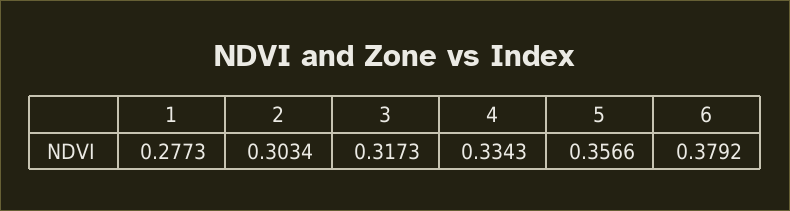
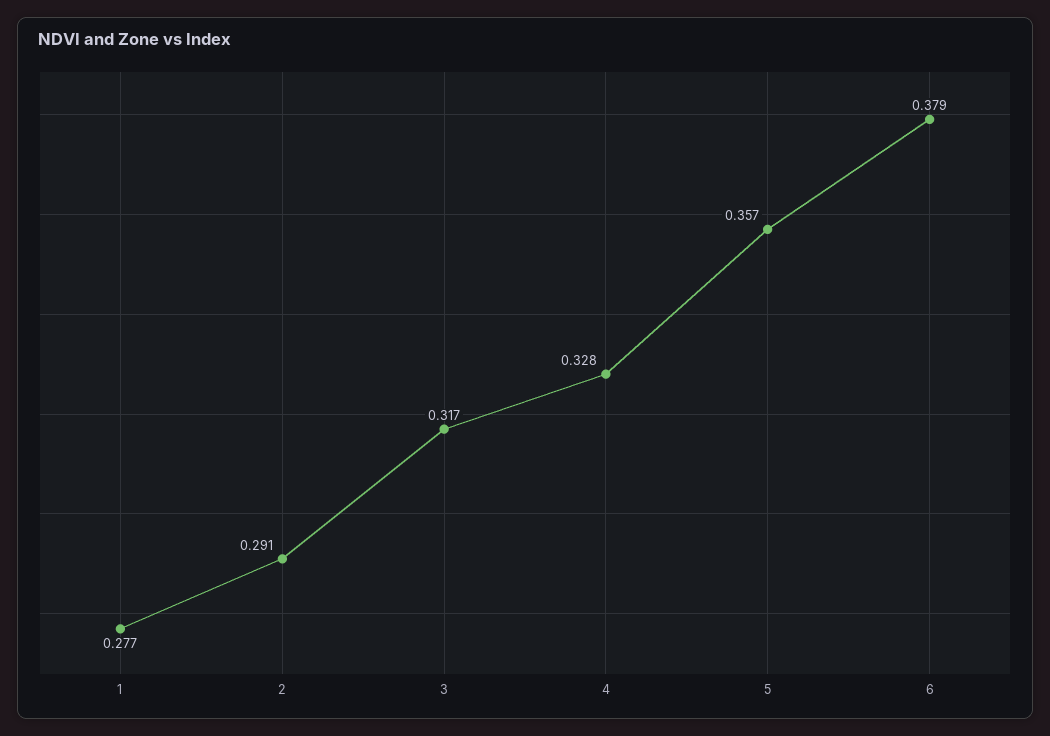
2: 0.3034 -> 0.291
4: 0.3343 -> 0.328

